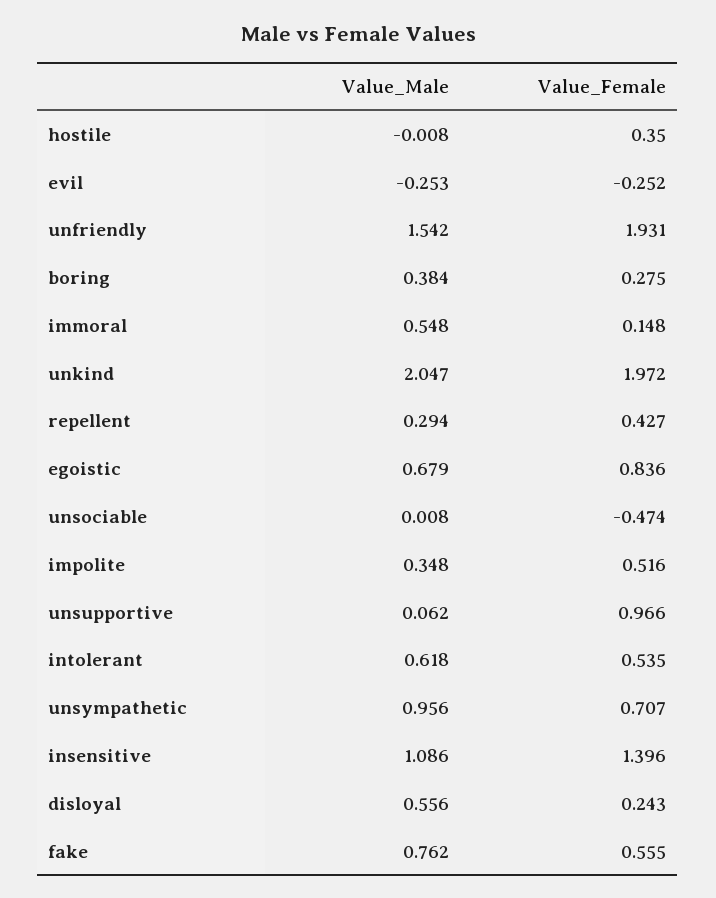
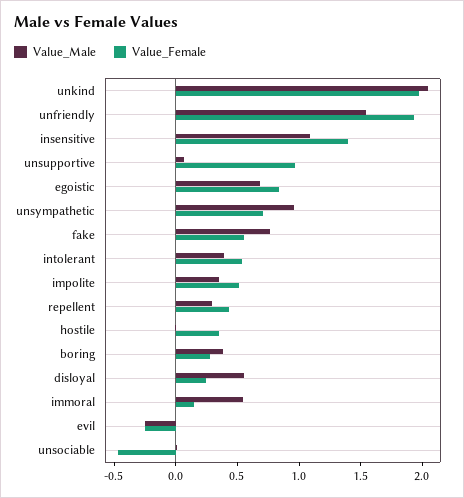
Value_Male, intolerant: 0.618 -> 0.4

